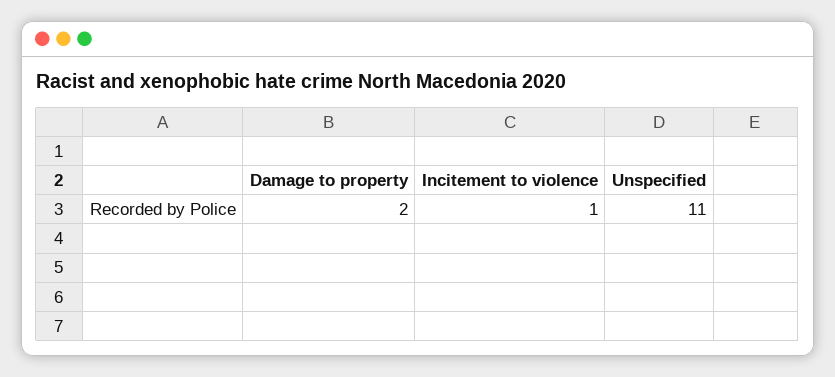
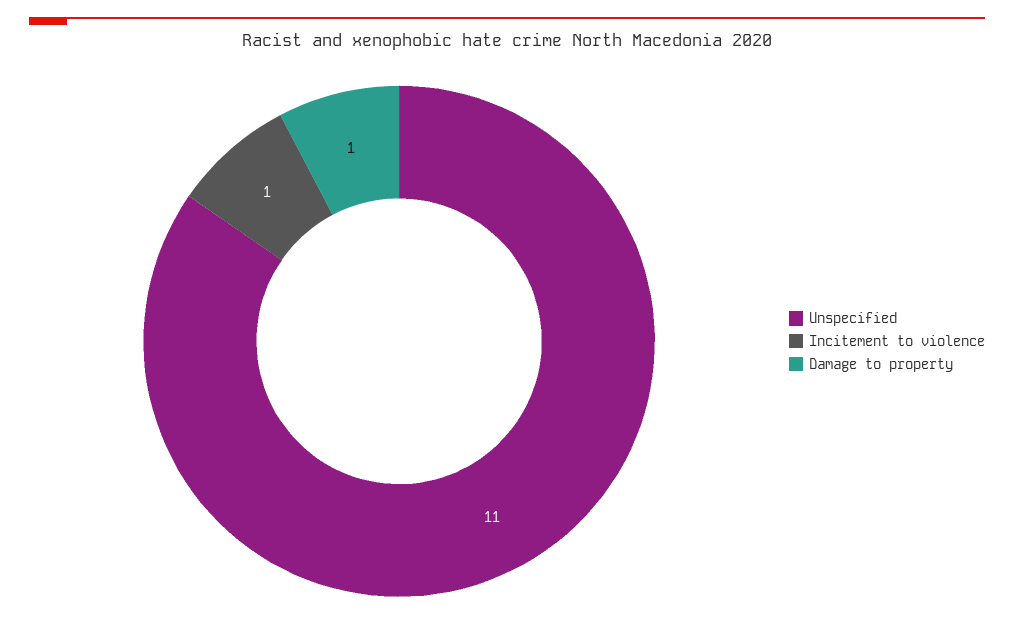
Damage to property: 2 -> 1

